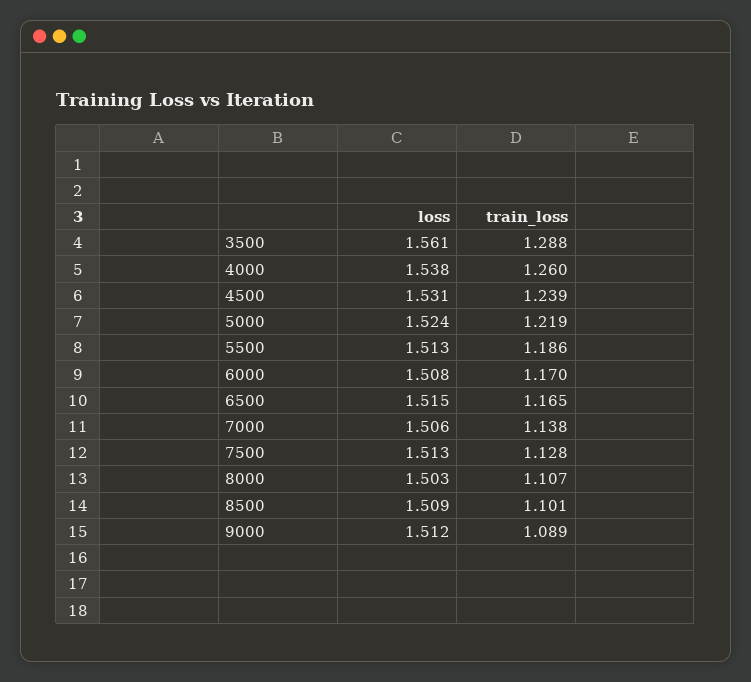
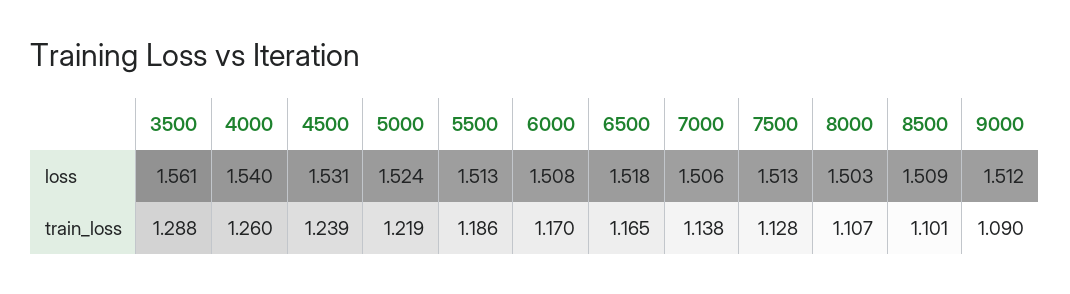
loss, 4000: 1.538 -> 1.54
loss, 6500: 1.515 -> 1.518
train_loss, 9000: 1.089 -> 1.09

